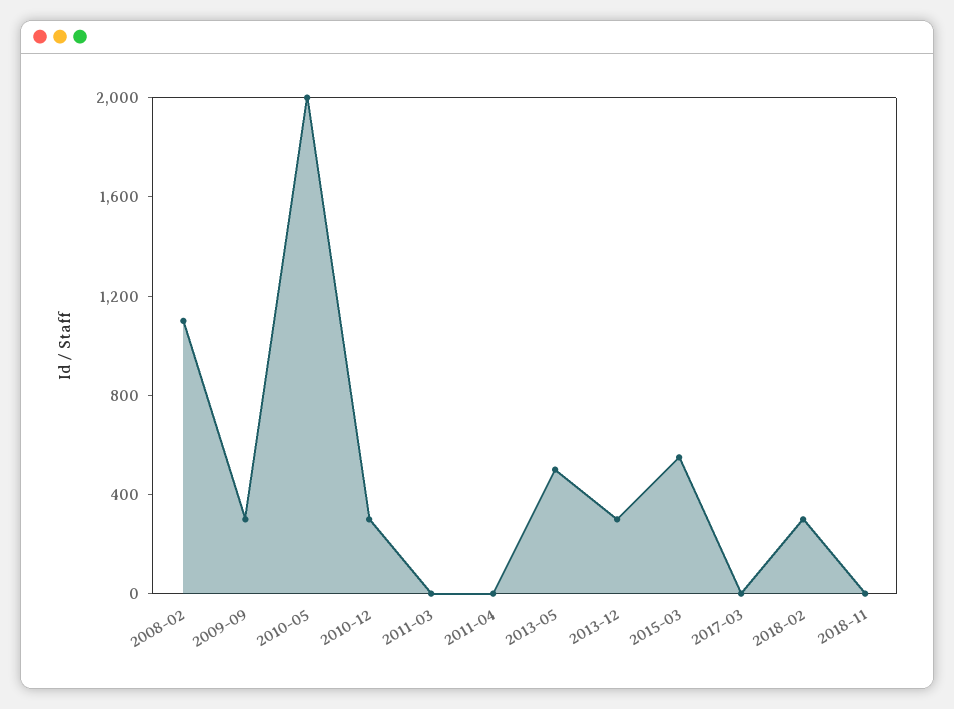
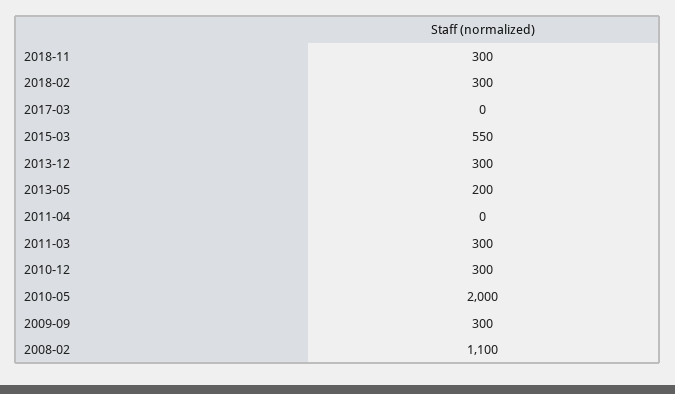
2011-03: 0 -> 300
2013-05: 500 -> 200
2018-11: 0 -> 300

